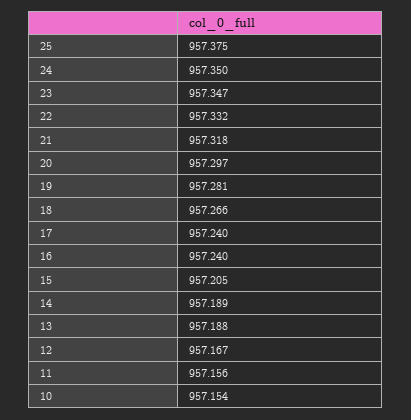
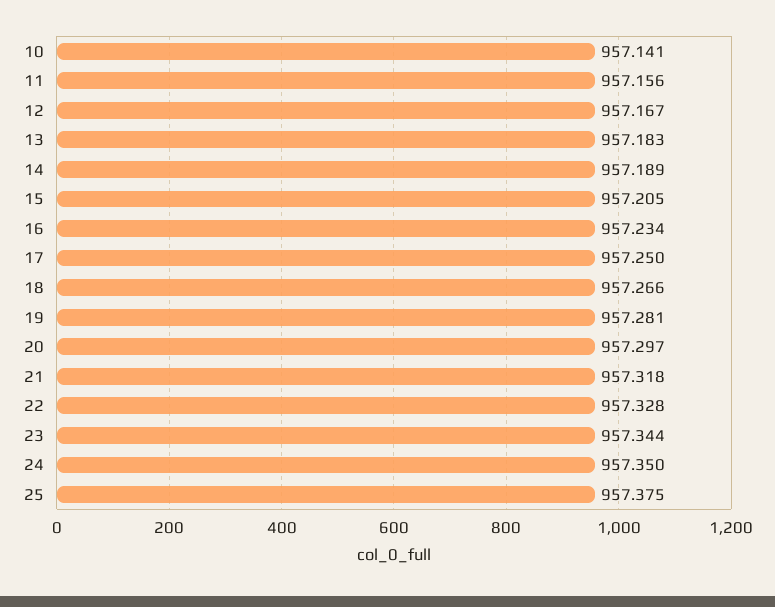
23: 957.347 -> 957.344
22: 957.332 -> 957.328
17: 957.24 -> 957.25
16: 957.24 -> 957.234
13: 957.188 -> 957.183
10: 957.154 -> 957.141

